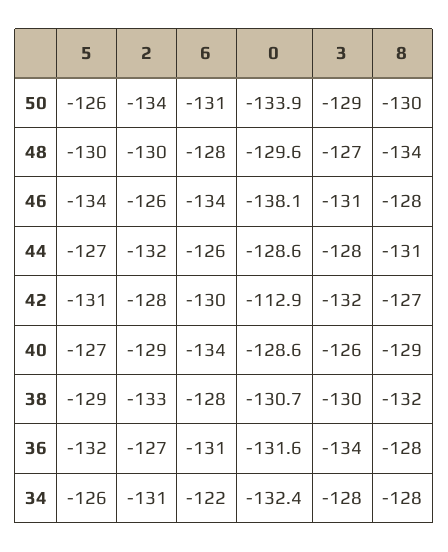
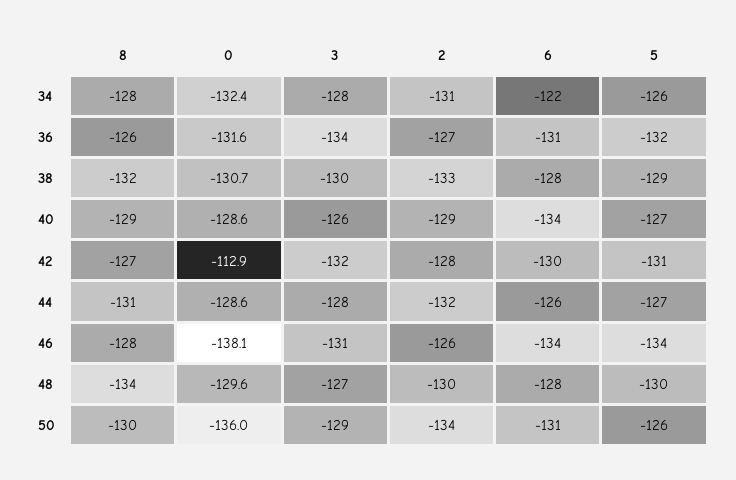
0, 50: -133.9 -> -136
8, 36: -128 -> -126

